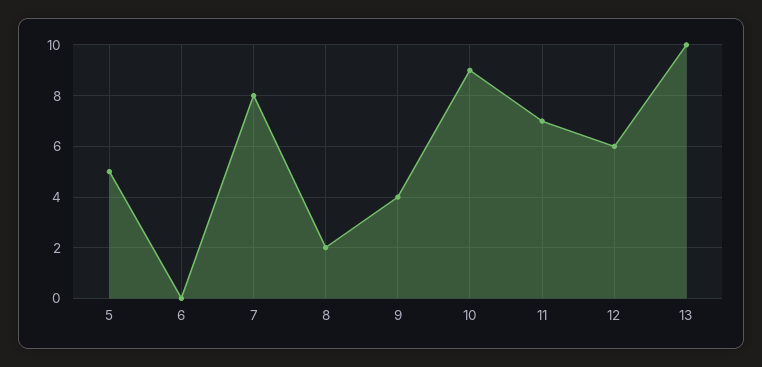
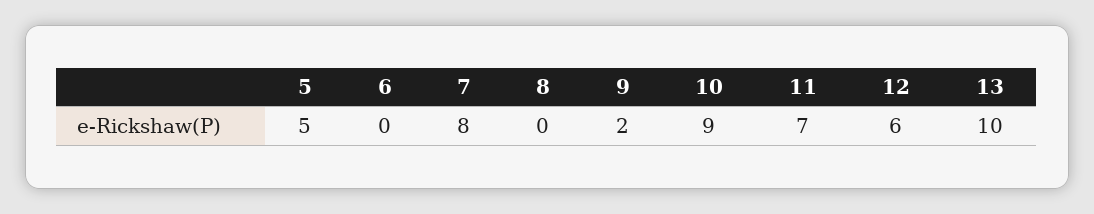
8: 2 -> 0
9: 4 -> 2

